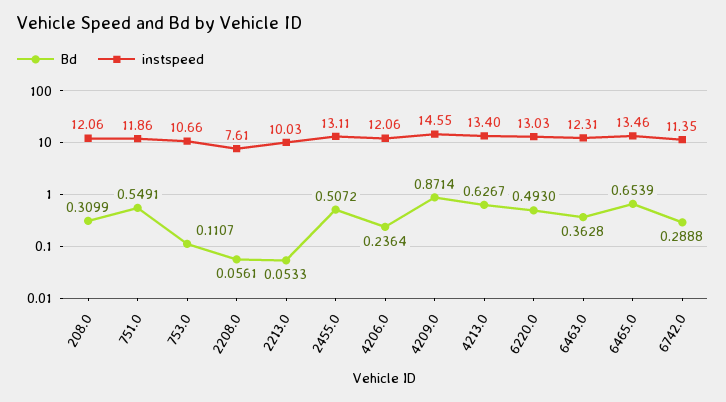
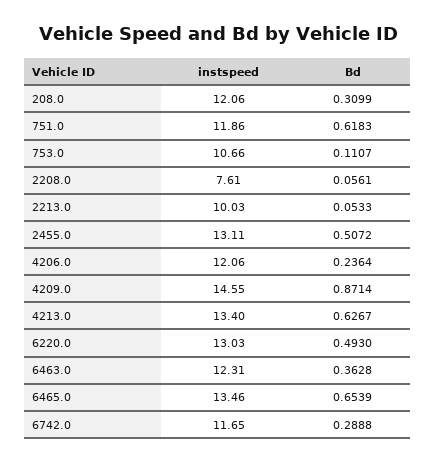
Bd, 751.0: 0.5491 -> 0.6183
instspeed, 6742.0: 11.35 -> 11.65

